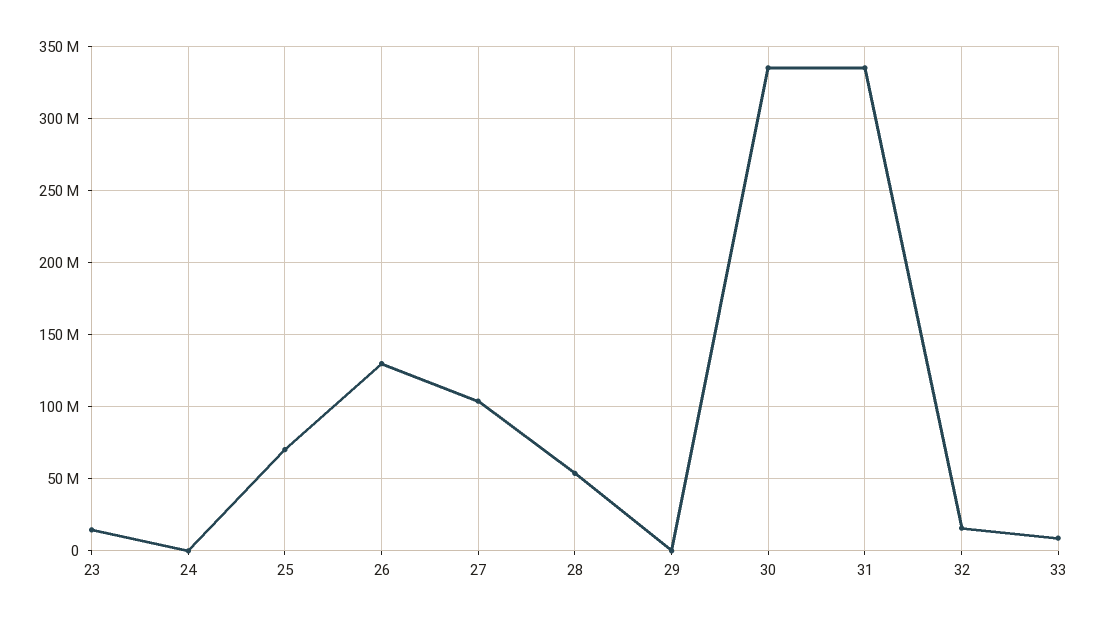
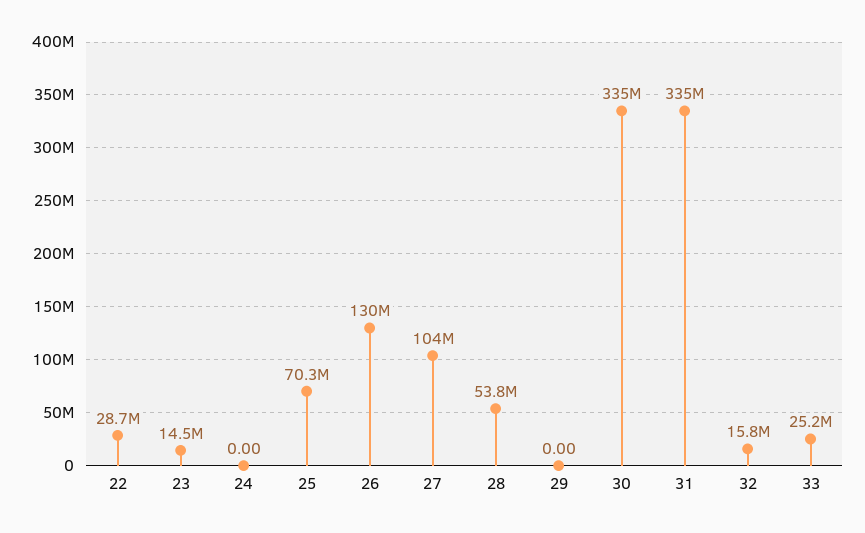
33: 10000000 -> 25200000
22: none -> 28700000

